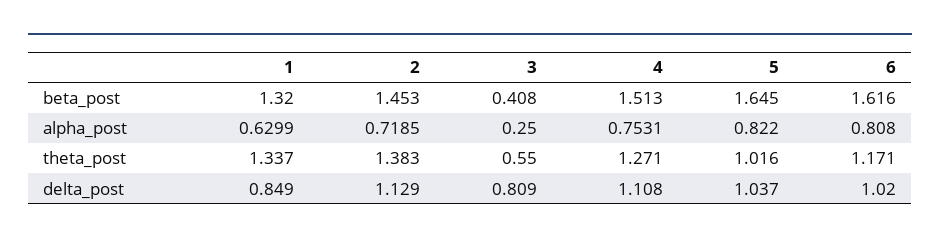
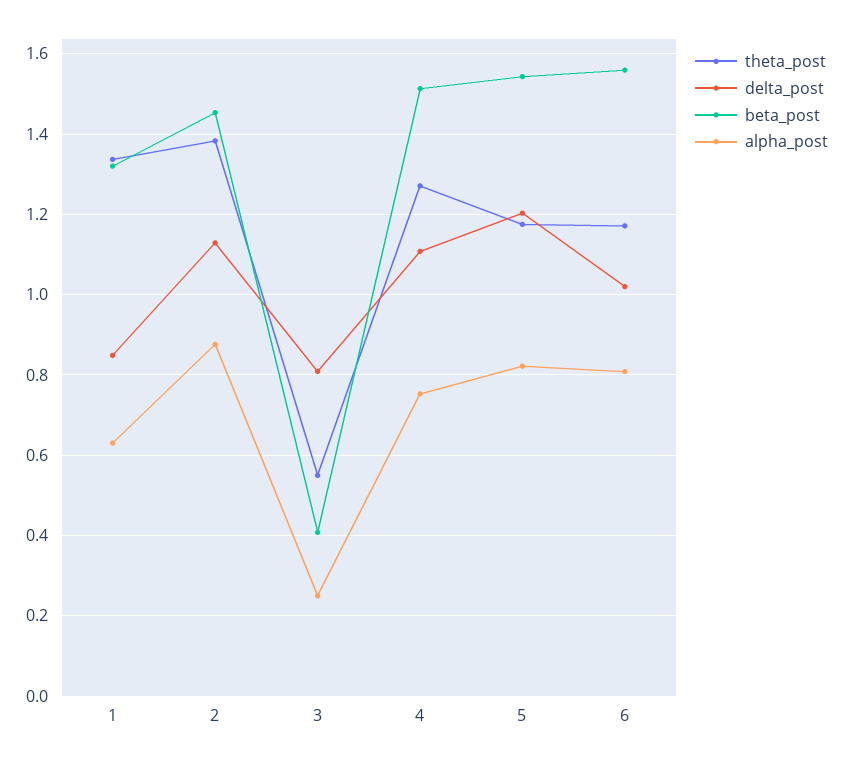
beta_post, 5: 1.645 -> 1.54
beta_post, 6: 1.616 -> 1.56
alpha_post, 2: 0.7185 -> 0.88
theta_post, 5: 1.016 -> 1.18
delta_post, 5: 1.037 -> 1.2

